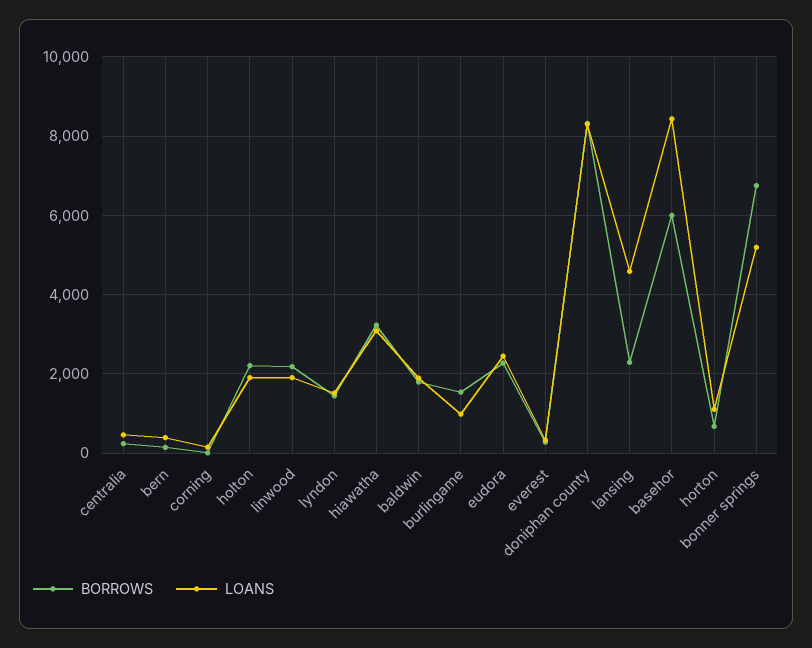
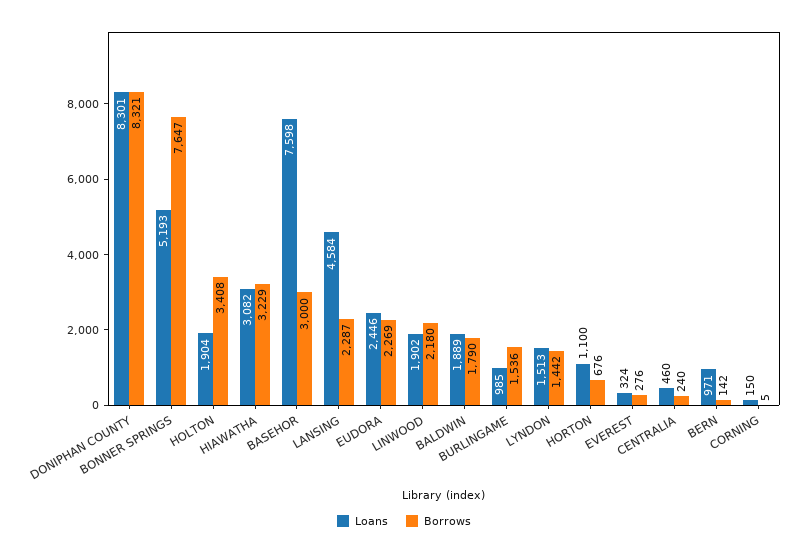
LOANS, bern: 400 -> 971
BORROWS, holton: 2200 -> 3408
BORROWS, basehor: 6000 -> 3000
LOANS, basehor: 8400 -> 7598
BORROWS, bonner springs: 6800 -> 7647

